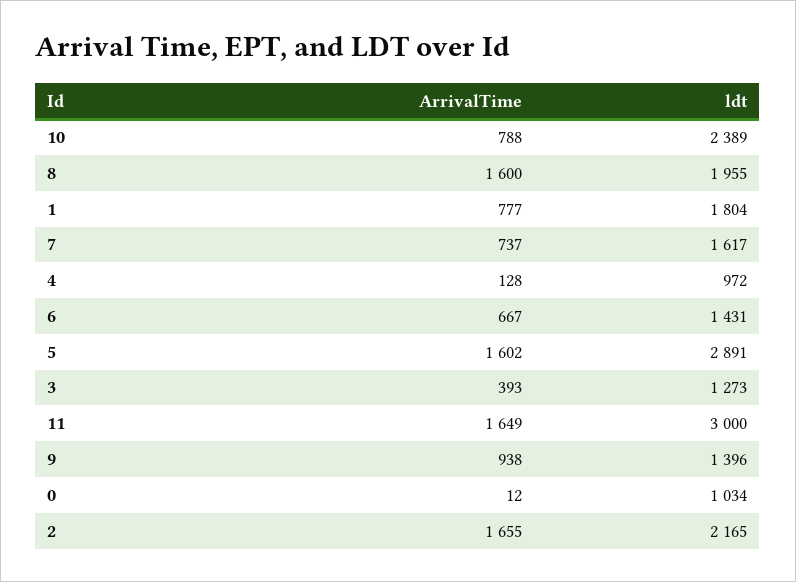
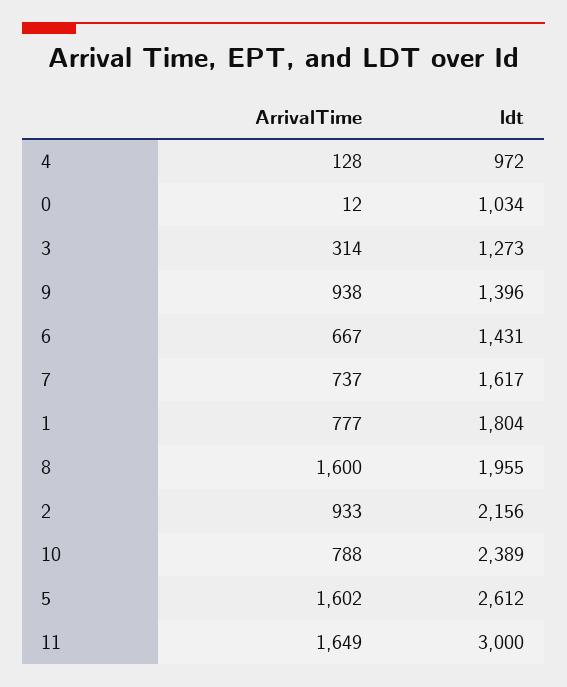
ldt, 5: 2891 -> 2612
ArrivalTime, 3: 393 -> 314
ArrivalTime, 2: 1655 -> 933
ldt, 2: 2165 -> 2156

